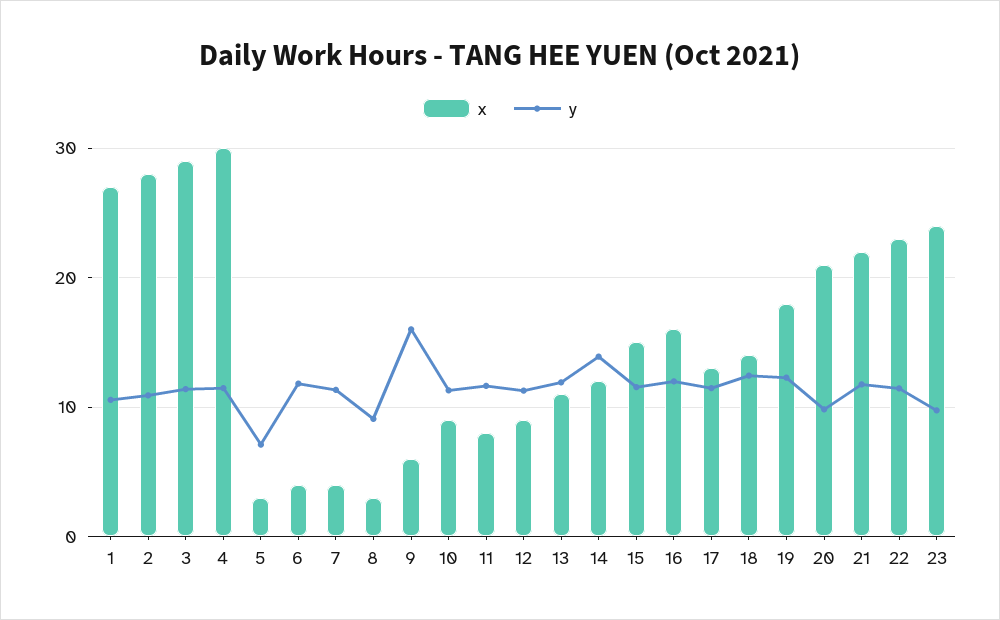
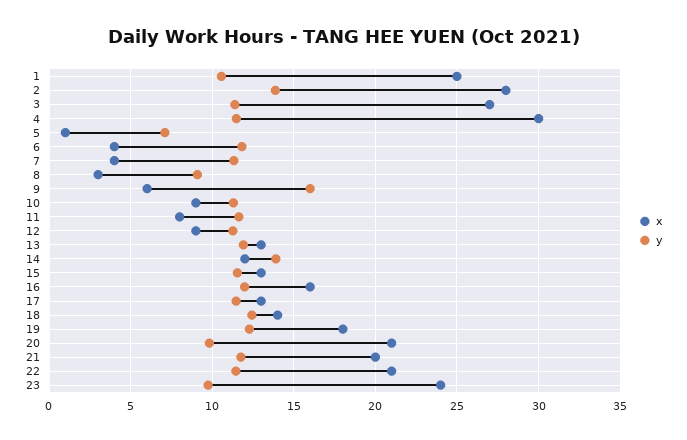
x, 1: 27 -> 25
y, 2: 11 -> 14
x, 3: 29 -> 27
x, 5: 3 -> 1
x, 13: 11 -> 13
x, 15: 15 -> 13
x, 21: 22 -> 20
x, 22: 23 -> 21

